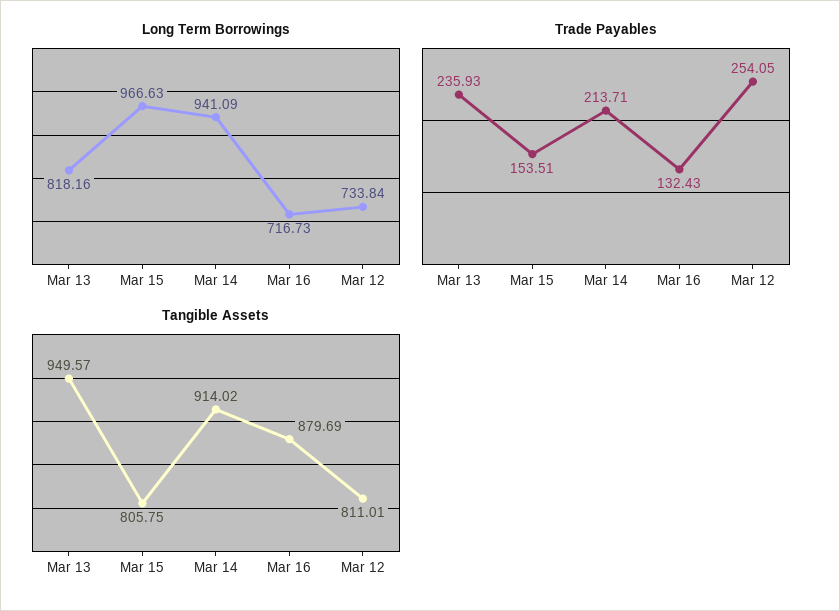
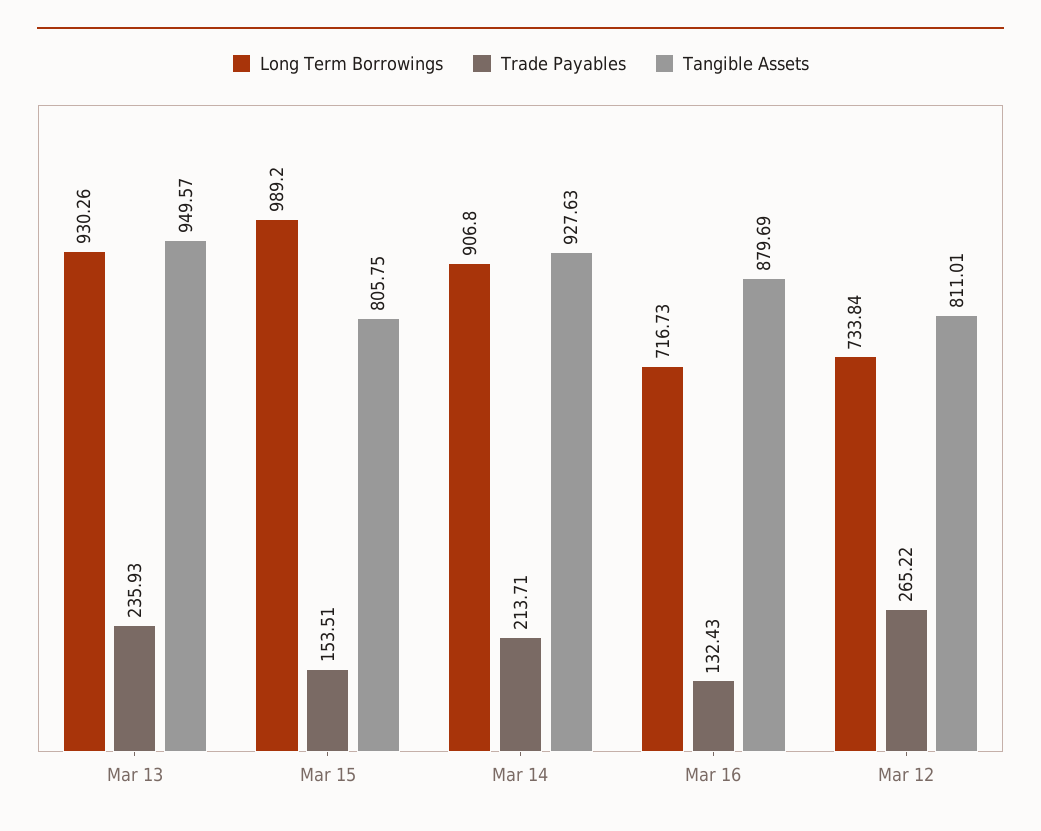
Long Term Borrowings, Mar 13: 818.16 -> 930.26
Long Term Borrowings, Mar 15: 966.63 -> 989.2
Long Term Borrowings, Mar 14: 941.09 -> 906.8
Trade Payables, Mar 12: 254.05 -> 265.22
Tangible Assets, Mar 14: 914.02 -> 927.63

